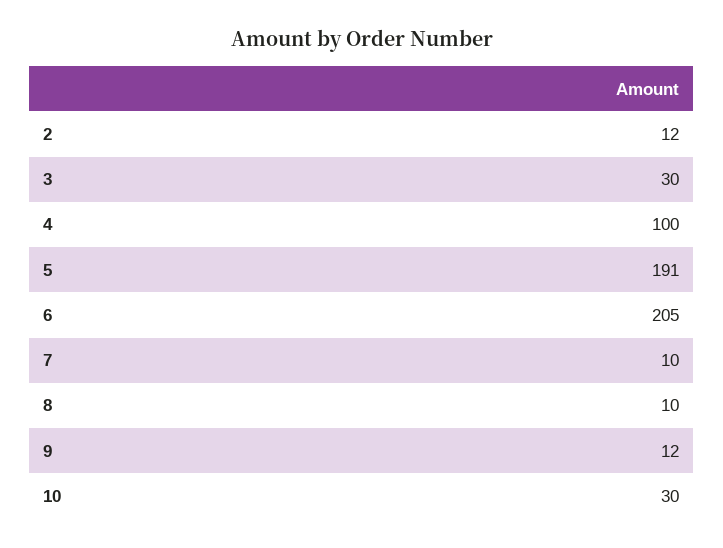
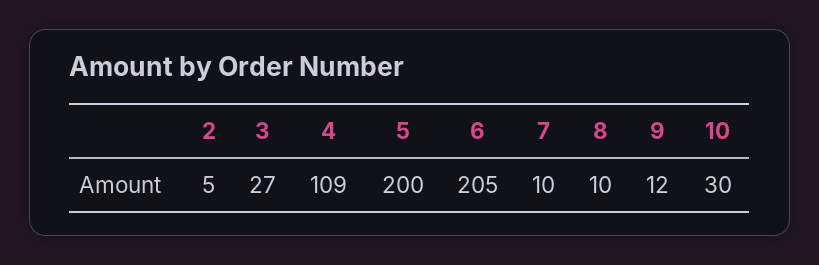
2: 12 -> 5
3: 30 -> 27
4: 100 -> 109
5: 191 -> 200

